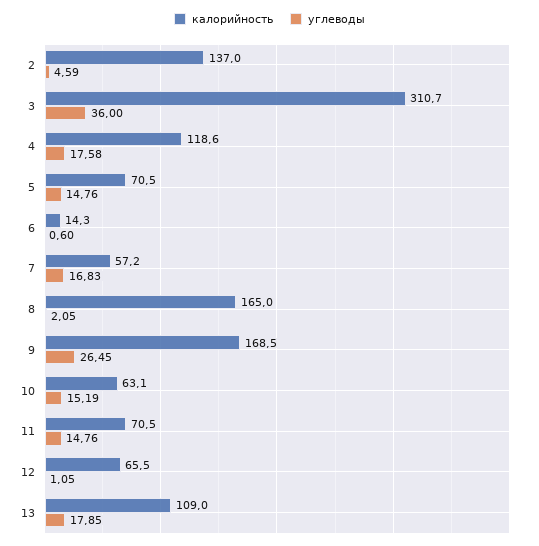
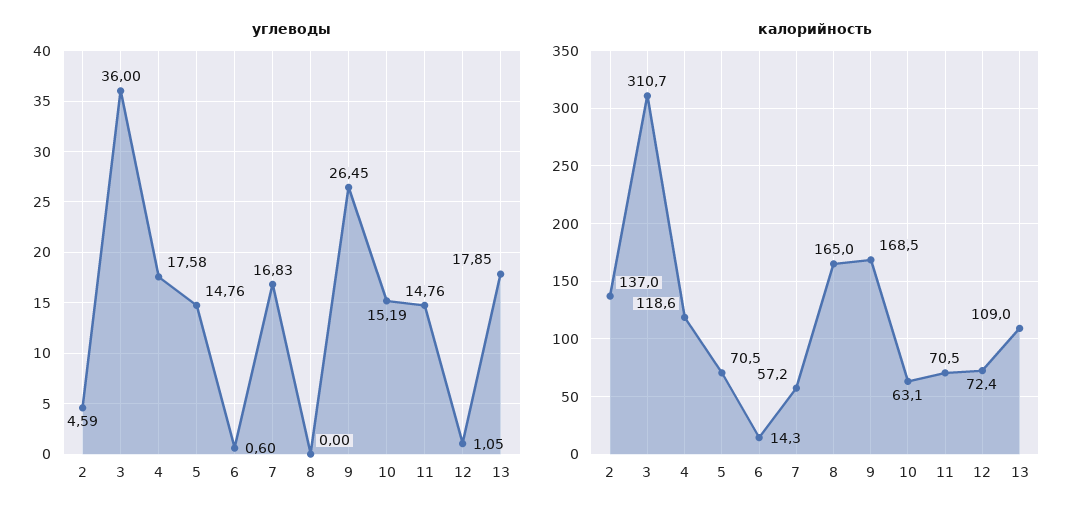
углеводы, 8: 2.05 -> 0
калорийность, 12: 65.5 -> 72.4

